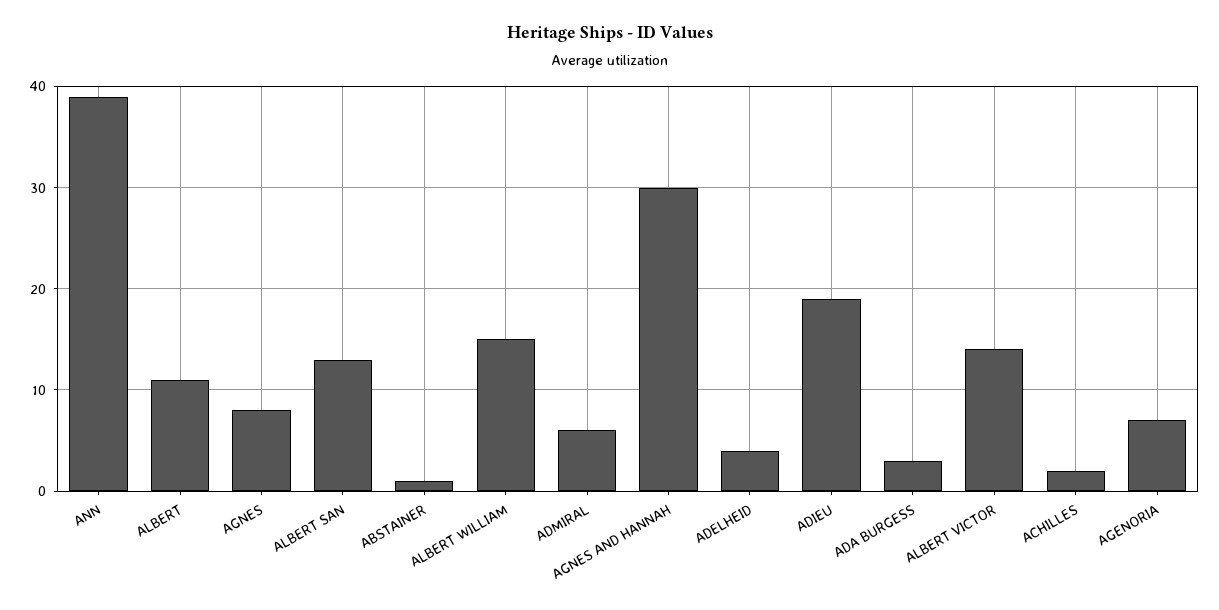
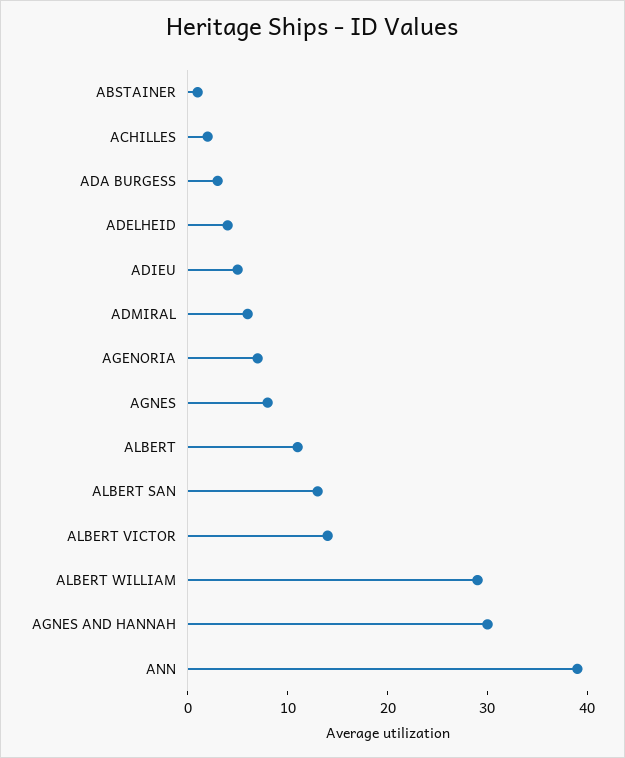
ALBERT WILLIAM: 15 -> 29
ADIEU: 19 -> 5

